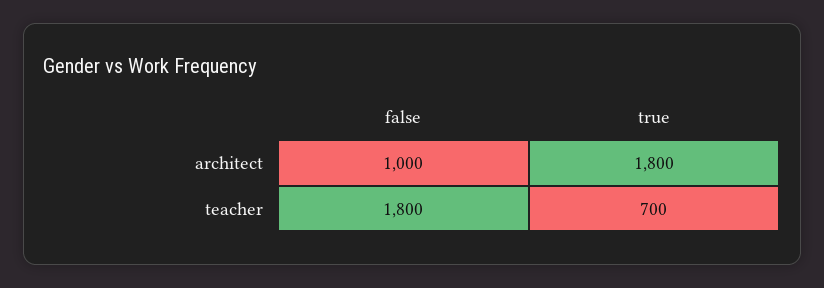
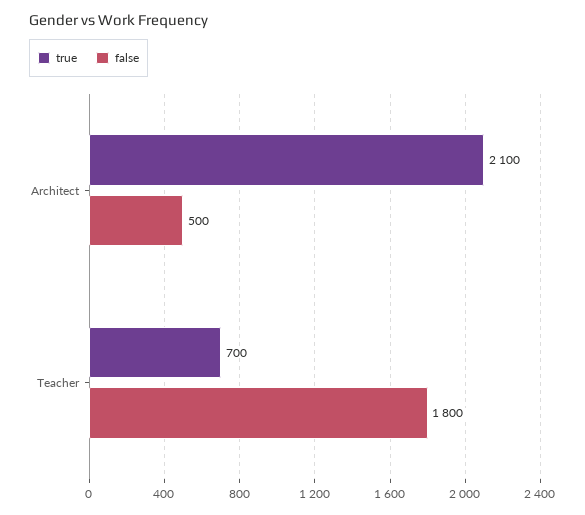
false, architect: 1000 -> 500
true, architect: 1800 -> 2100

